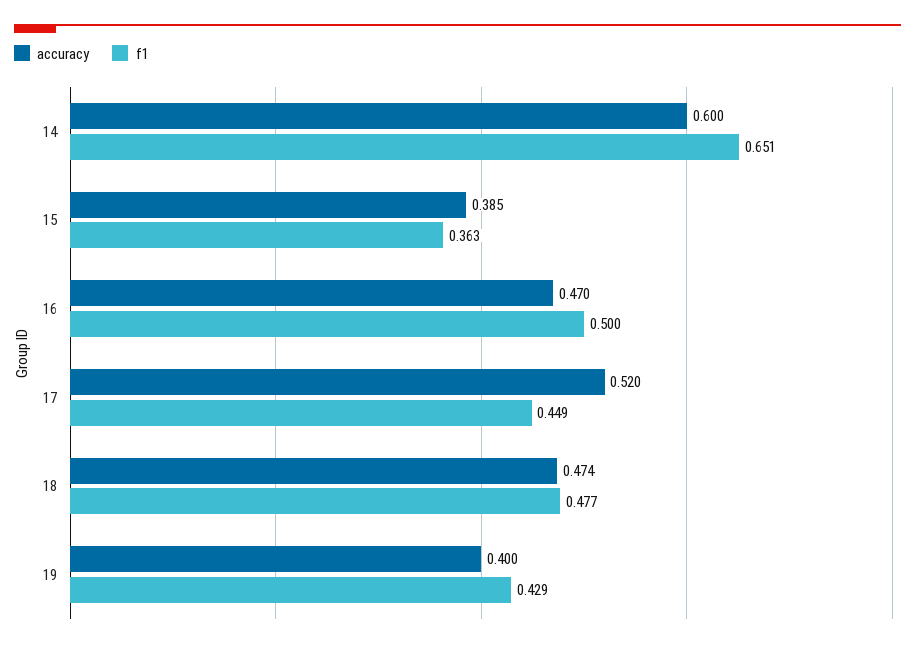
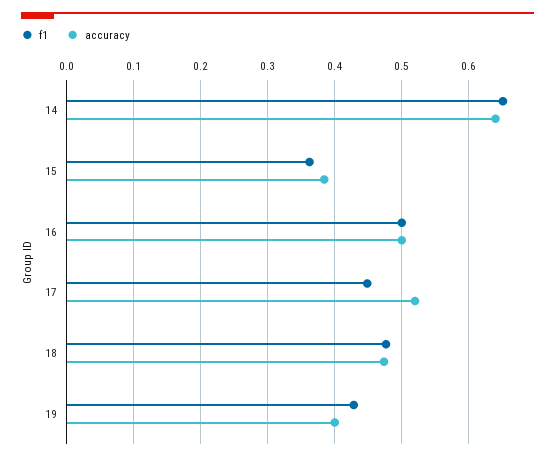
accuracy, 14: 0.6 -> 0.64
accuracy, 16: 0.47 -> 0.5

